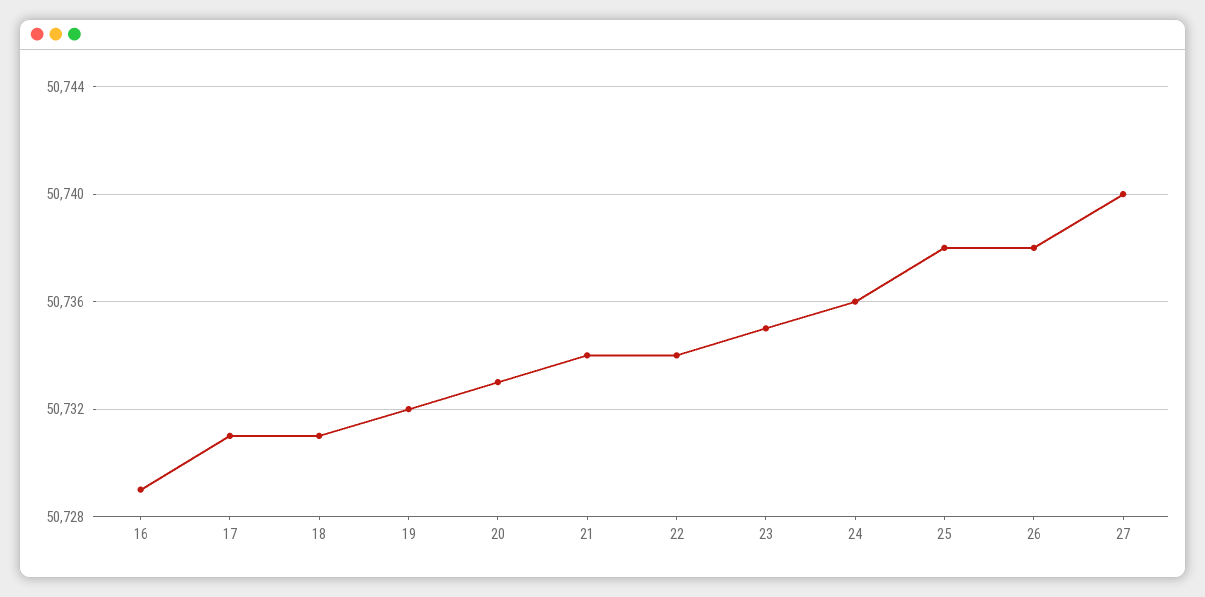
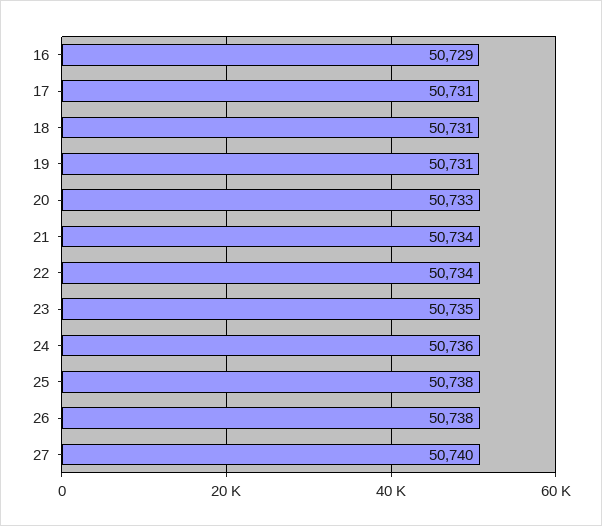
19: 50732 -> 50731

